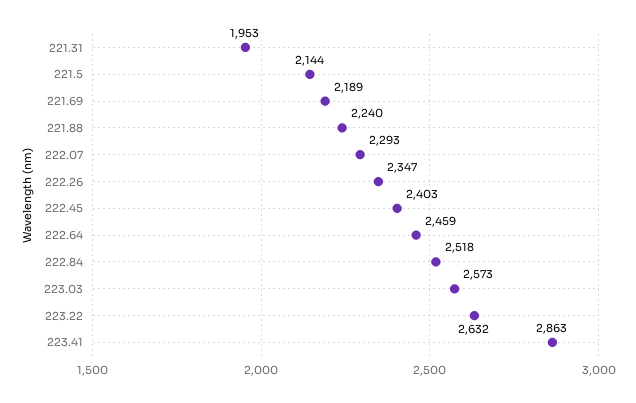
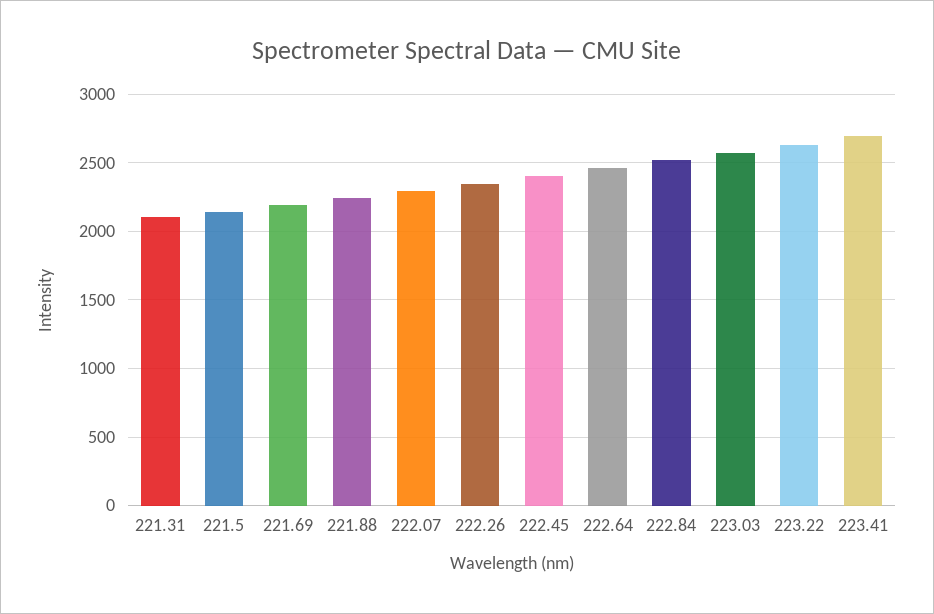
221.31: 1953 -> 2100
223.41: 2863 -> 2700

